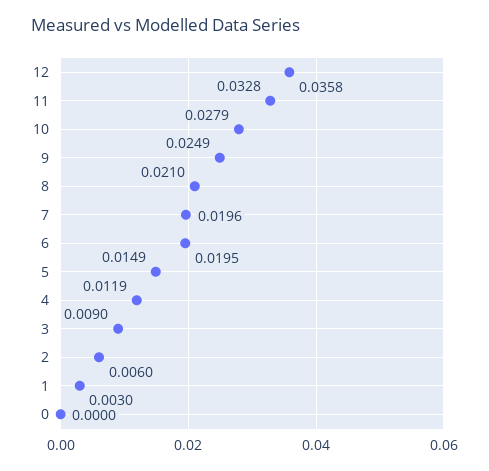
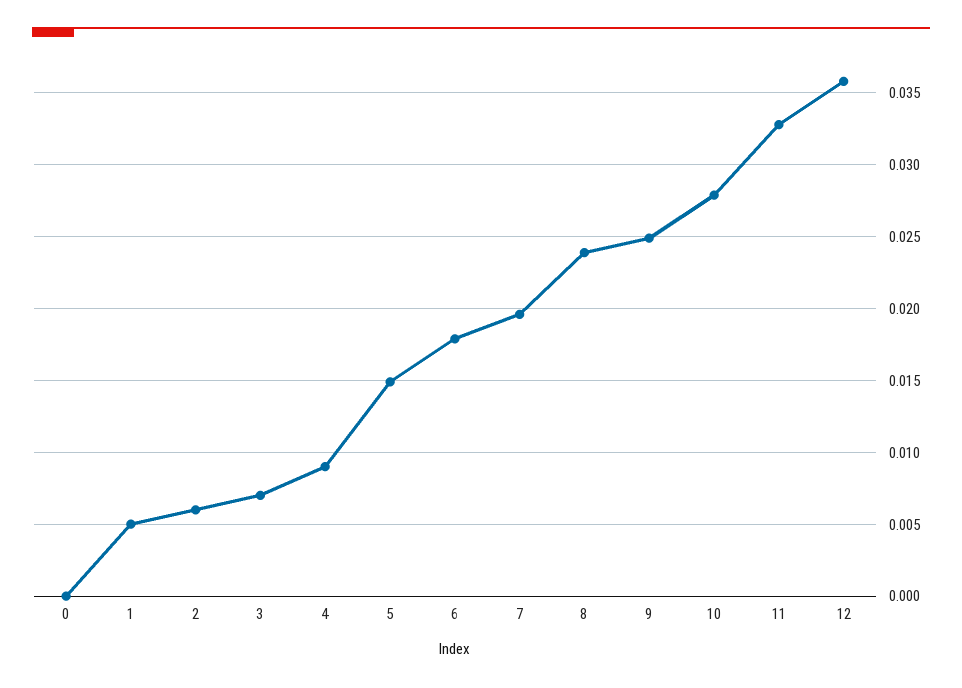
8: 0.021 -> 0.024
6: 0.0195 -> 0.018
4: 0.0119 -> 0.009
3: 0.009 -> 0.007
1: 0.003 -> 0.005

